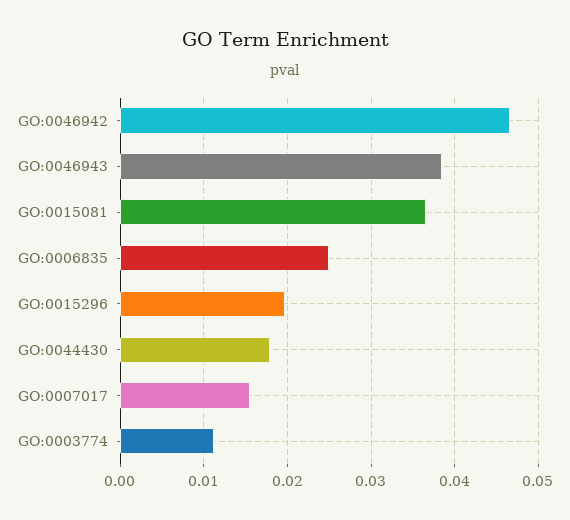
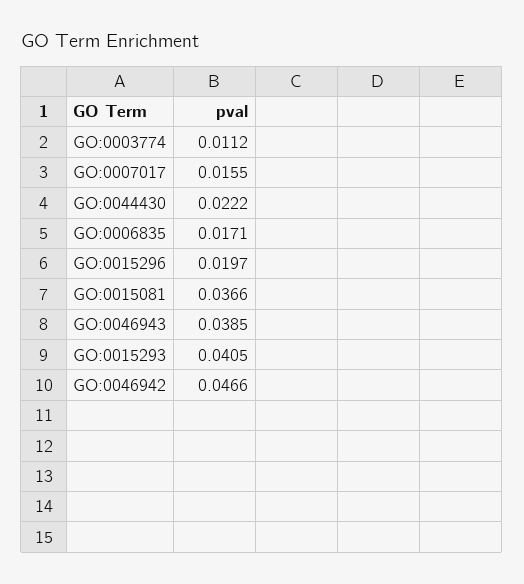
GO:0006835: 0.025 -> 0.0171
GO:0044430: 0.018 -> 0.0222
GO:0015293: none -> 0.0405

